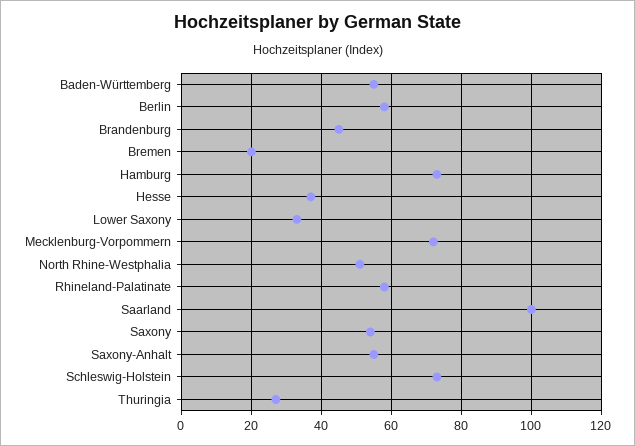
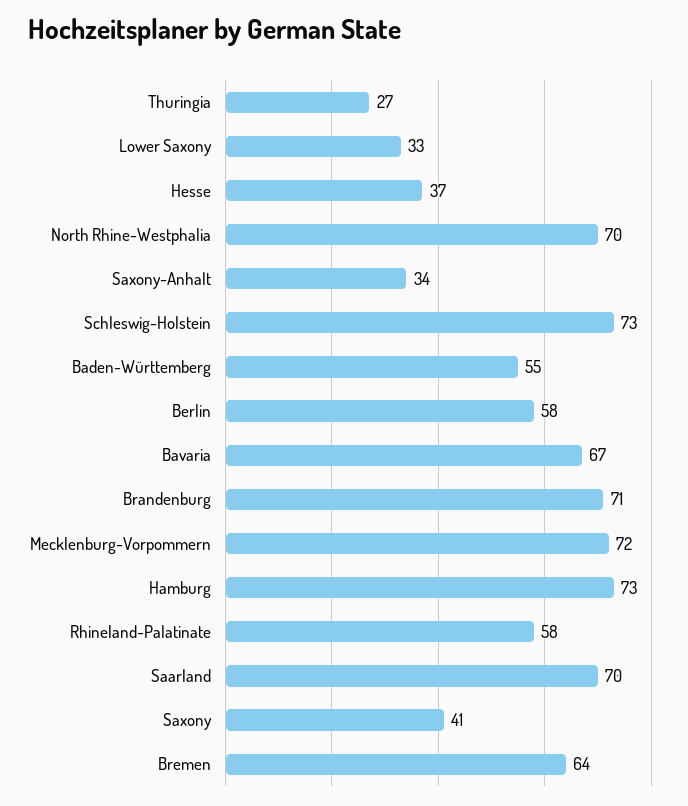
Brandenburg: 45 -> 71
Bremen: 20 -> 64
North Rhine-Westphalia: 50 -> 70
Saarland: 100 -> 70
Saxony: 55 -> 41
Saxony-Anhalt: 55 -> 34
Bavaria: none -> 67

